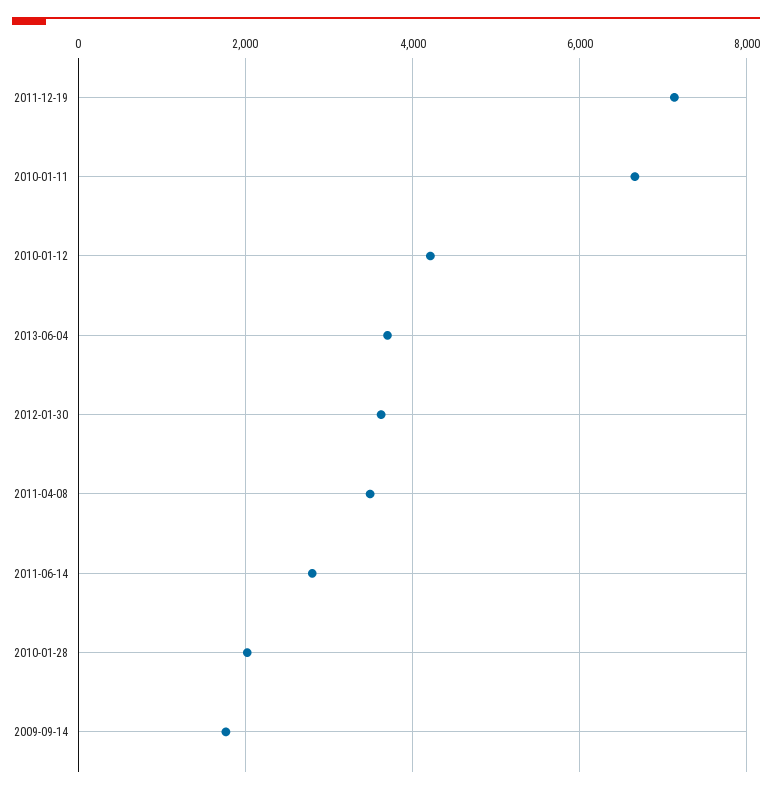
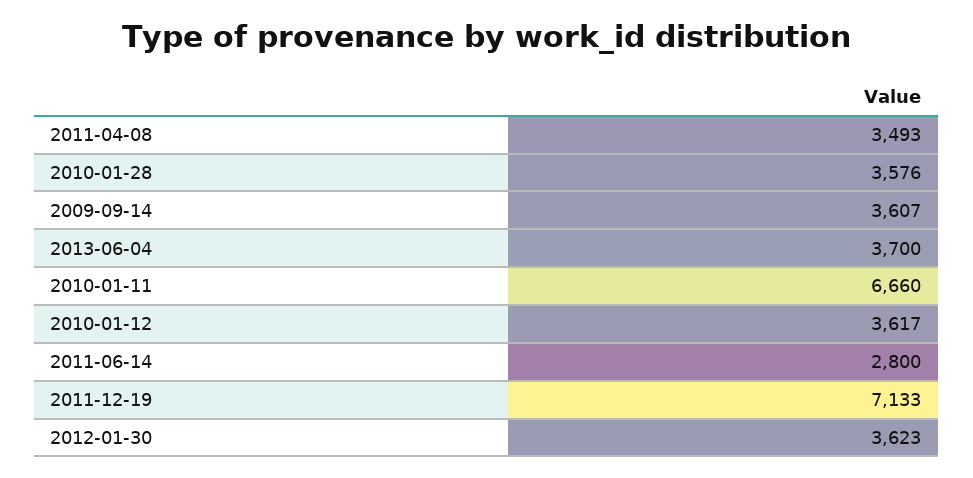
2010-01-12: 4200 -> 3617
2010-01-28: 2000 -> 3576
2009-09-14: 1800 -> 3607

